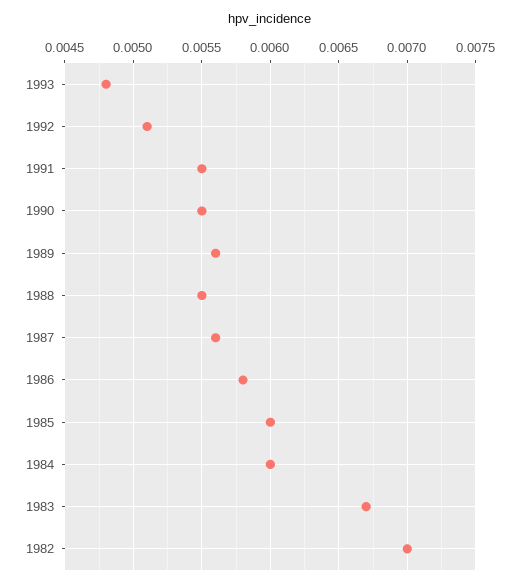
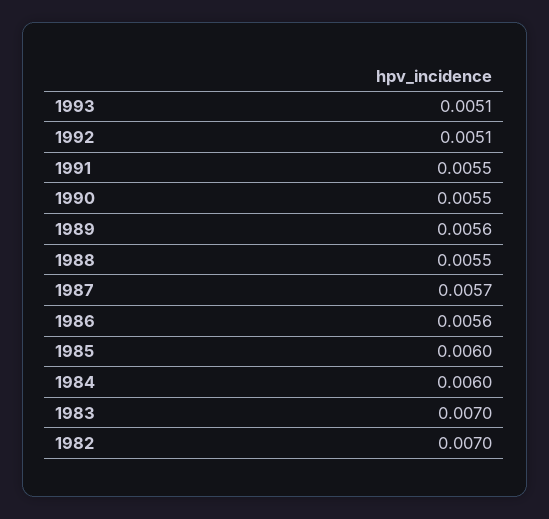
1993: 0.0048 -> 0.0051
1987: 0.0056 -> 0.0057
1986: 0.0058 -> 0.0056
1983: 0.0067 -> 0.007

